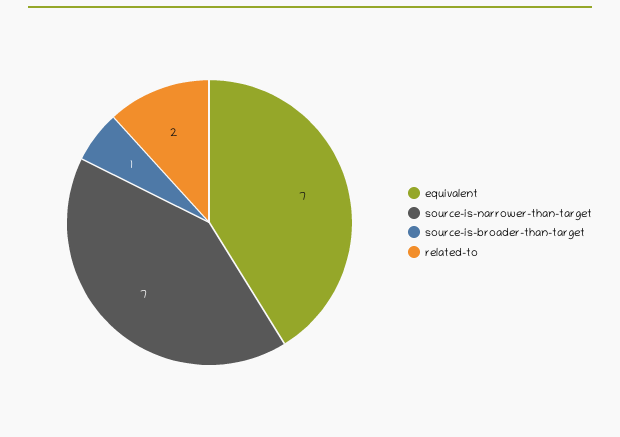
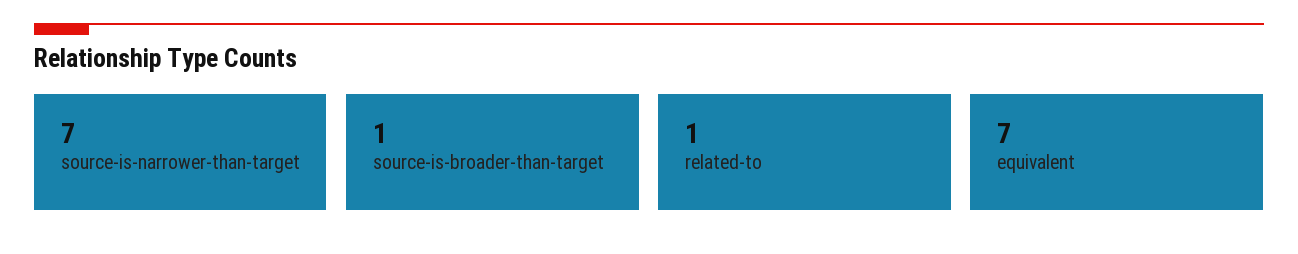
related-to: 2 -> 1

